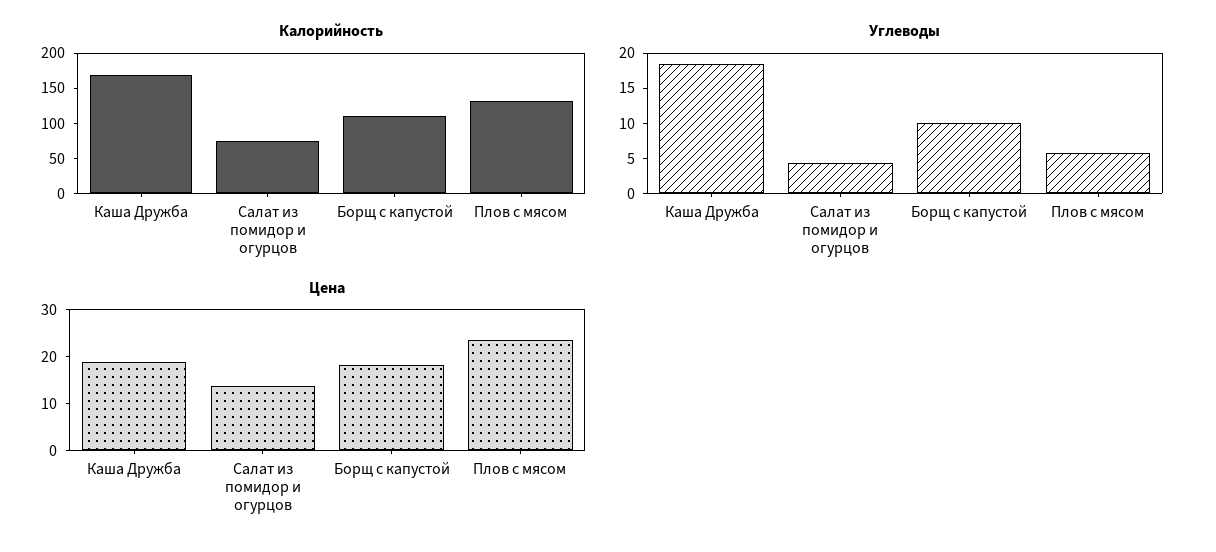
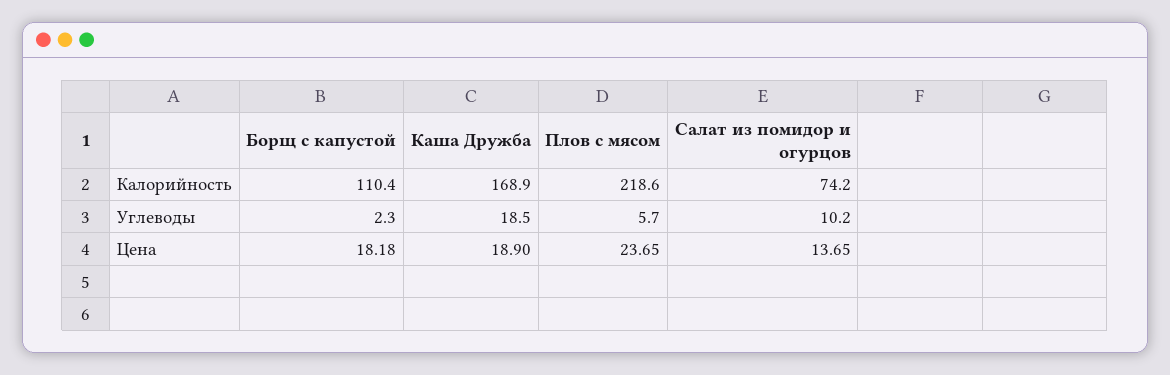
Калорийность, Плов с мясом: 125 -> 218.6
Углеводы, Салат из помидор и огурцов: 5 -> 10.2
Углеводы, Борщ с капустой: 10 -> 2.3

